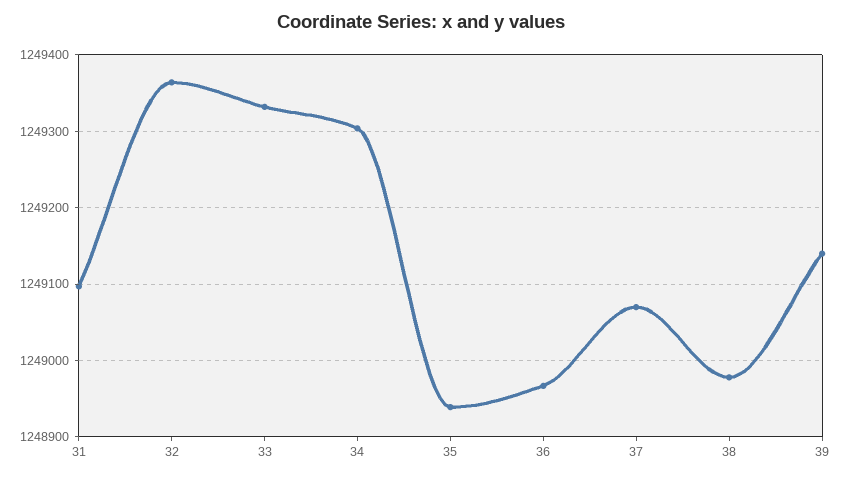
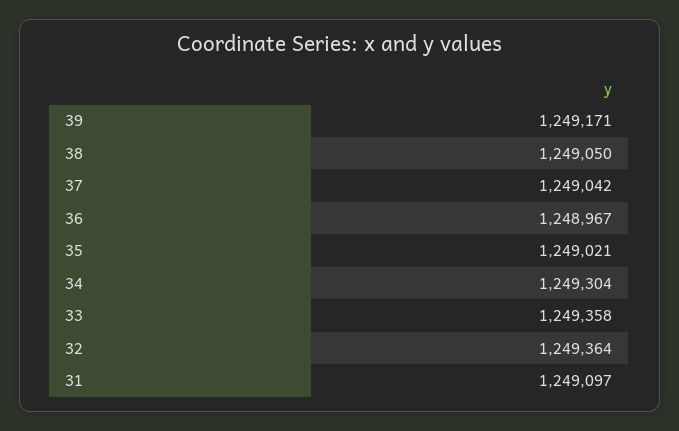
33: 1249330 -> 1249358
35: 1248940 -> 1249021
37: 1249070 -> 1249042
38: 1248980 -> 1249050
39: 1249140 -> 1249171

